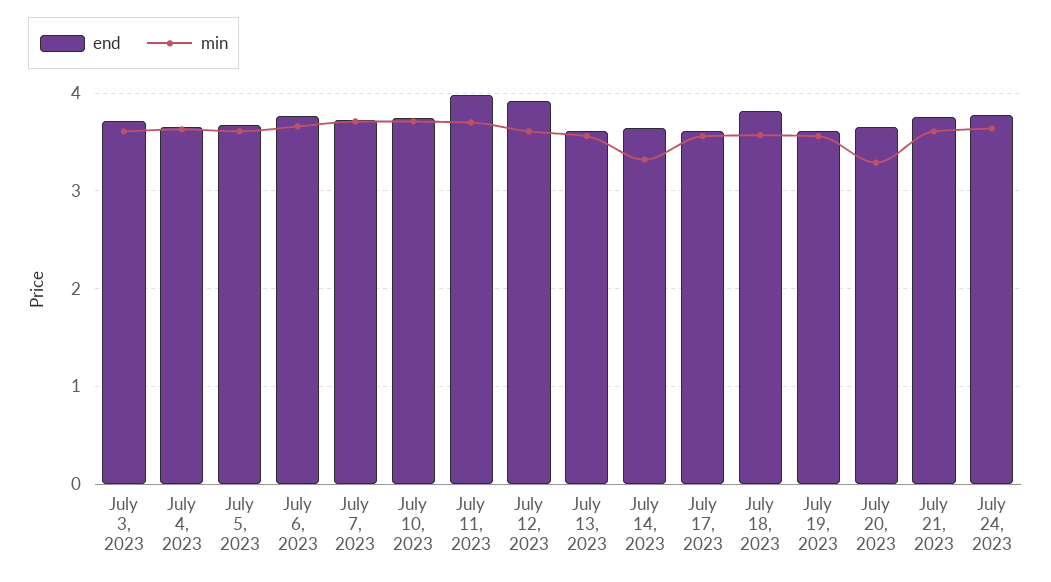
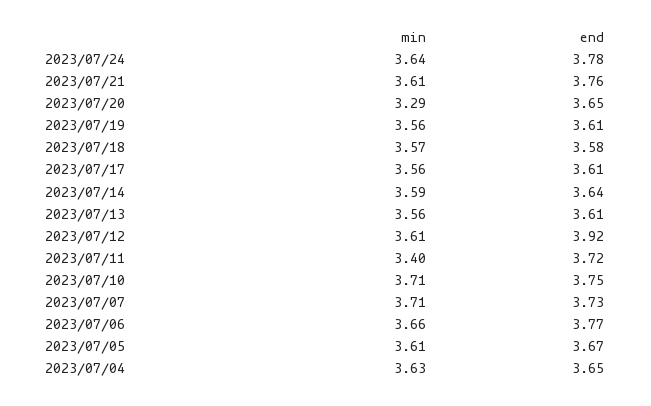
end, July 3, 2023: 3.7 -> none
min, July 3, 2023: 3.6 -> none
end, July 11, 2023: 4 -> 3.72
min, July 11, 2023: 3.7 -> 3.4
min, July 14, 2023: 3.3 -> 3.59
end, July 18, 2023: 3.8 -> 3.58

